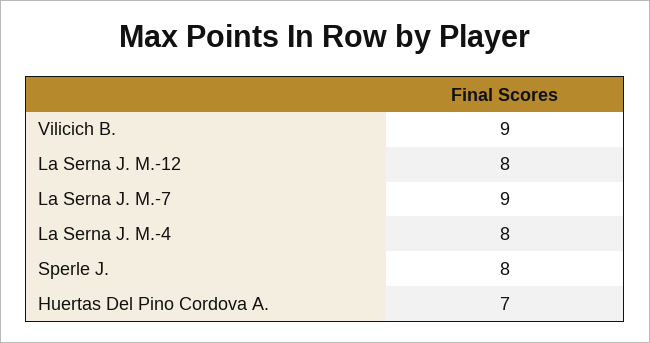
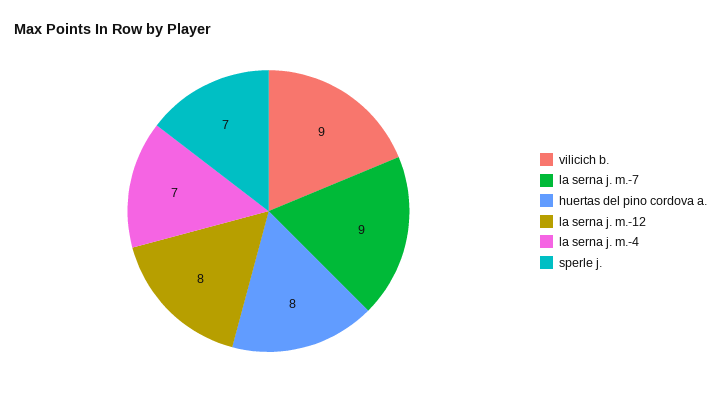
La Serna J. M.-4: 8 -> 7
Sperle J.: 8 -> 7
Huertas Del Pino Cordova A.: 7 -> 8

